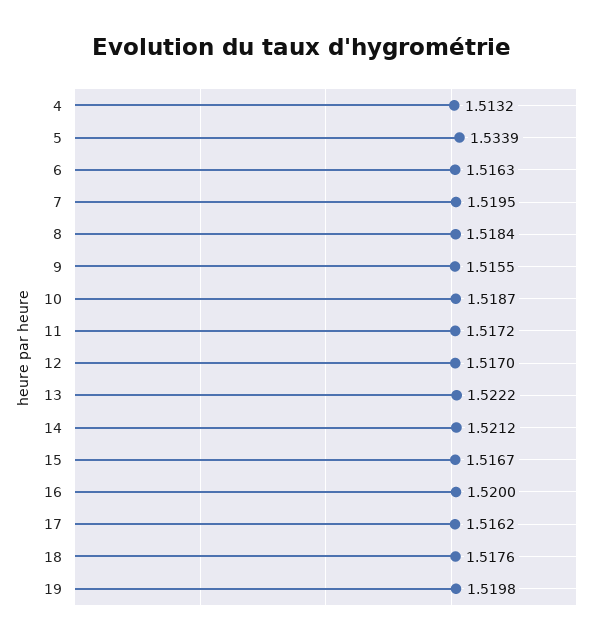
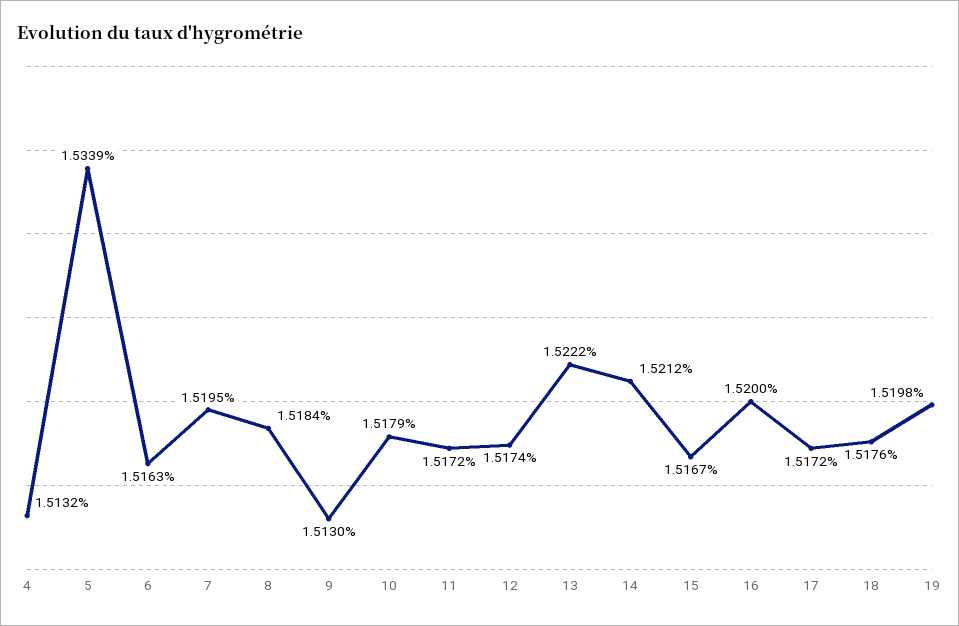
9: 1.5155 -> 1.513
10: 1.5187 -> 1.5179
12: 1.517 -> 1.5174
17: 1.5162 -> 1.5172

